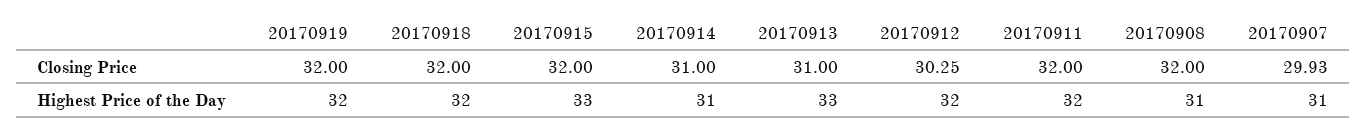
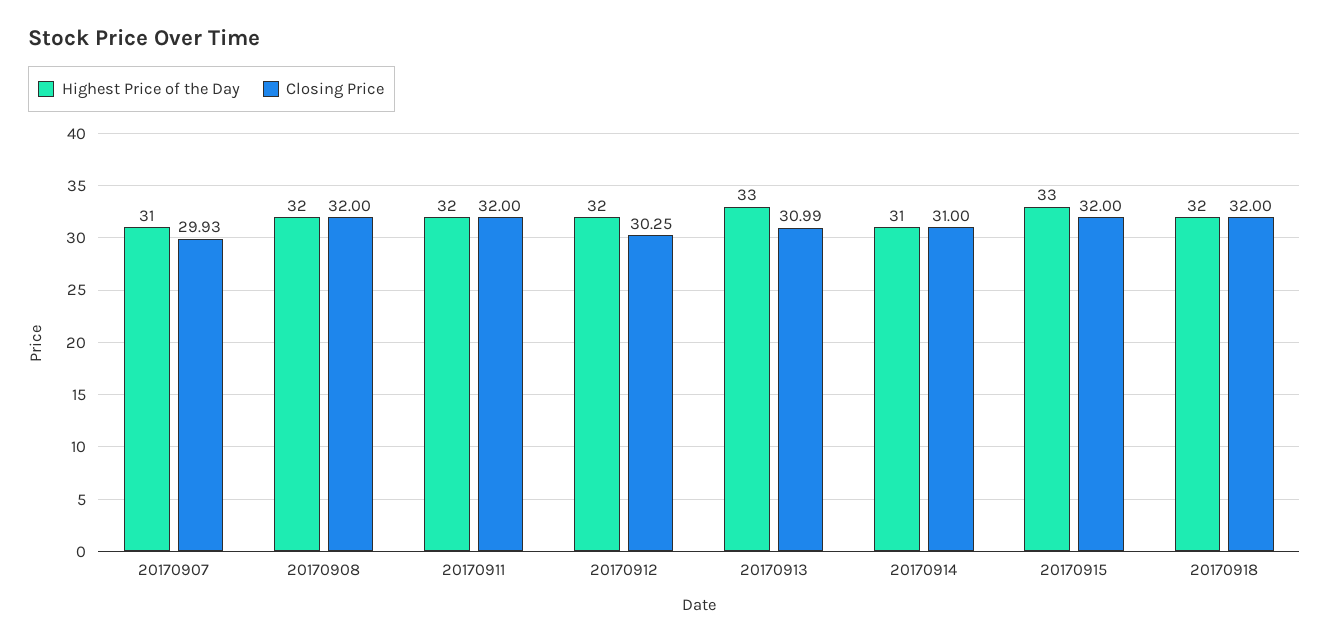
Closing Price, 20170919: 32 -> none
Closing Price, 20170913: 31 -> 30.99
Highest Price of the Day, 20170919: 32 -> none
Highest Price of the Day, 20170908: 31 -> 32

